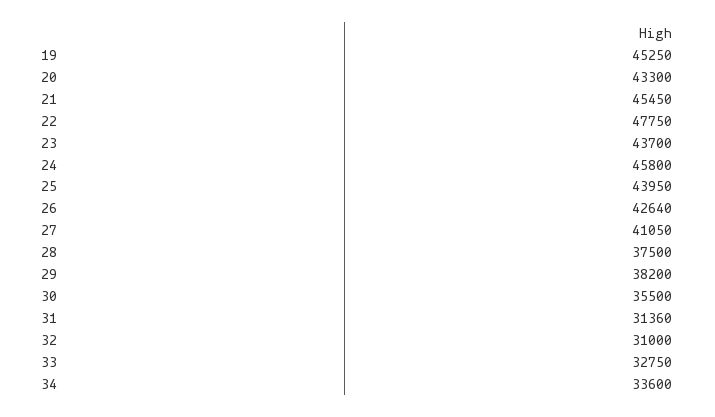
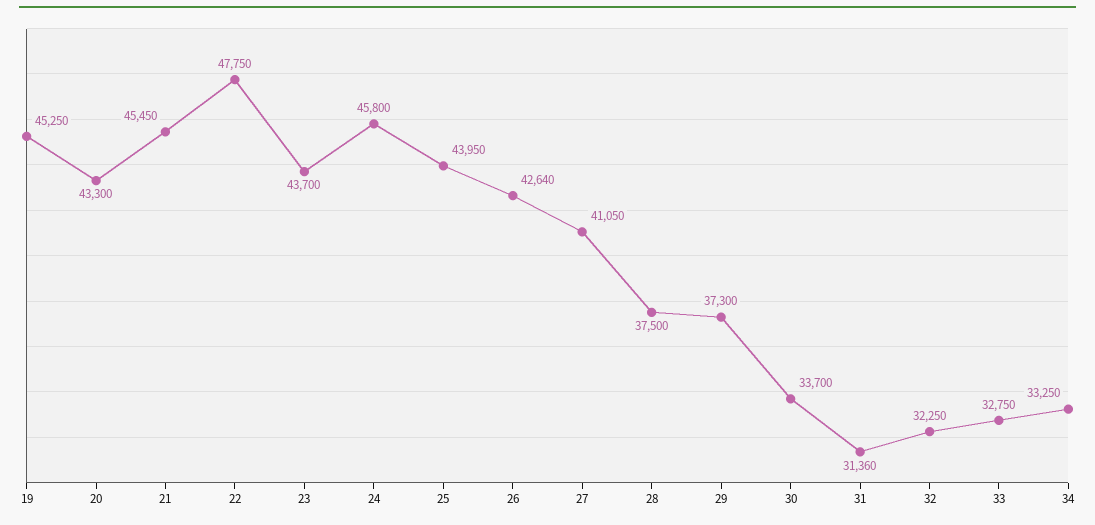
29: 38200 -> 37300
30: 35500 -> 33700
32: 31000 -> 32250
34: 33600 -> 33250

